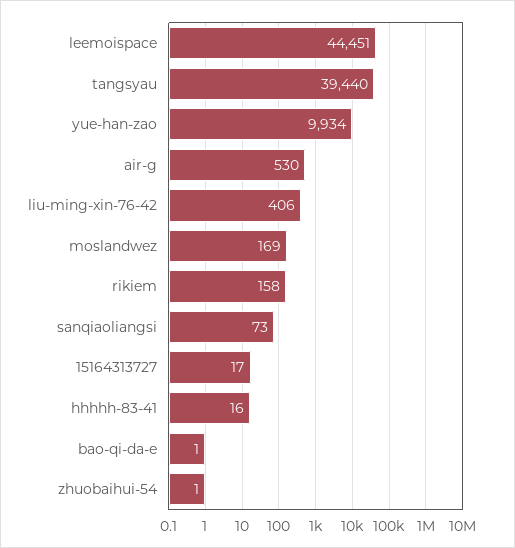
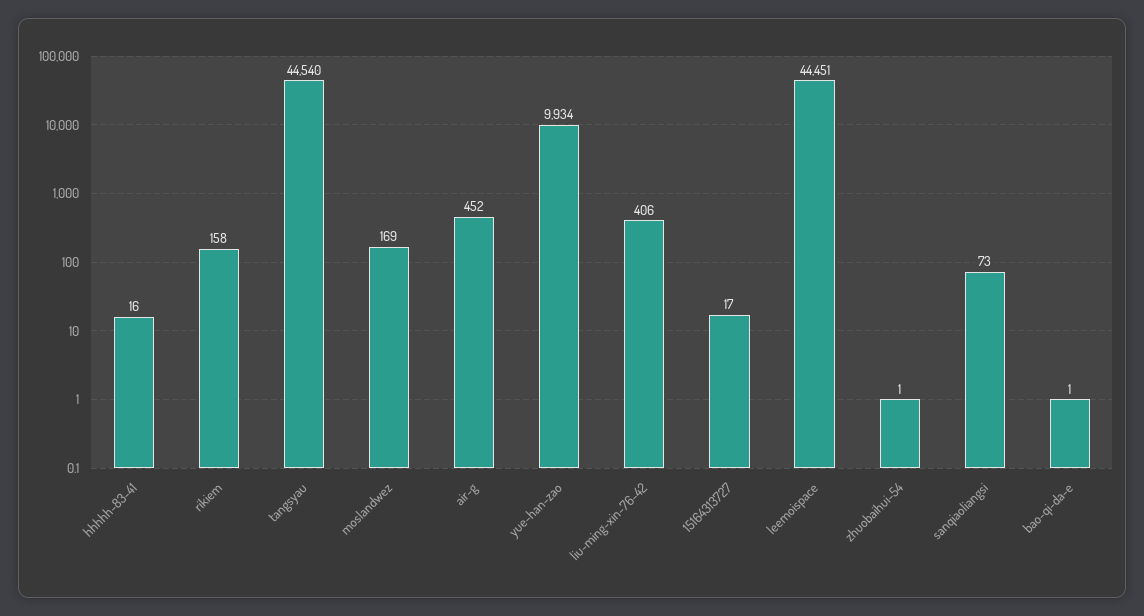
tangsyau: 39440 -> 44540
air-g: 530 -> 452

